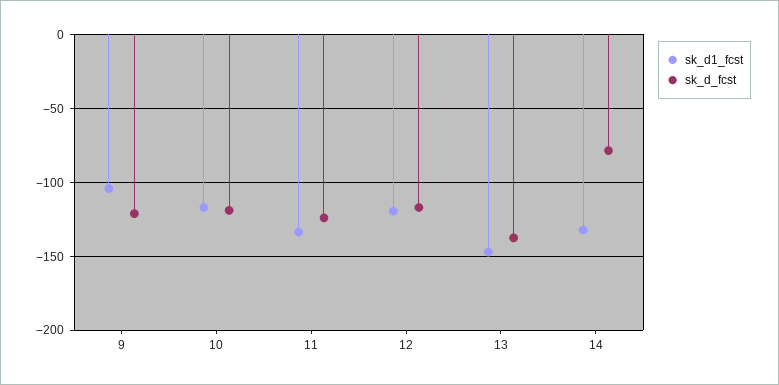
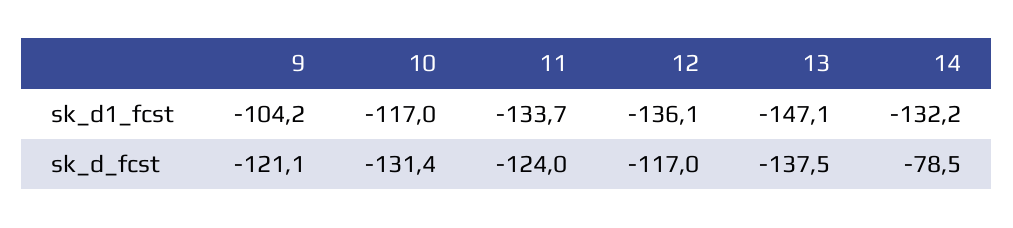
sk_d_fcst, 10: -120 -> -131.4
sk_d1_fcst, 12: -120 -> -136.1

